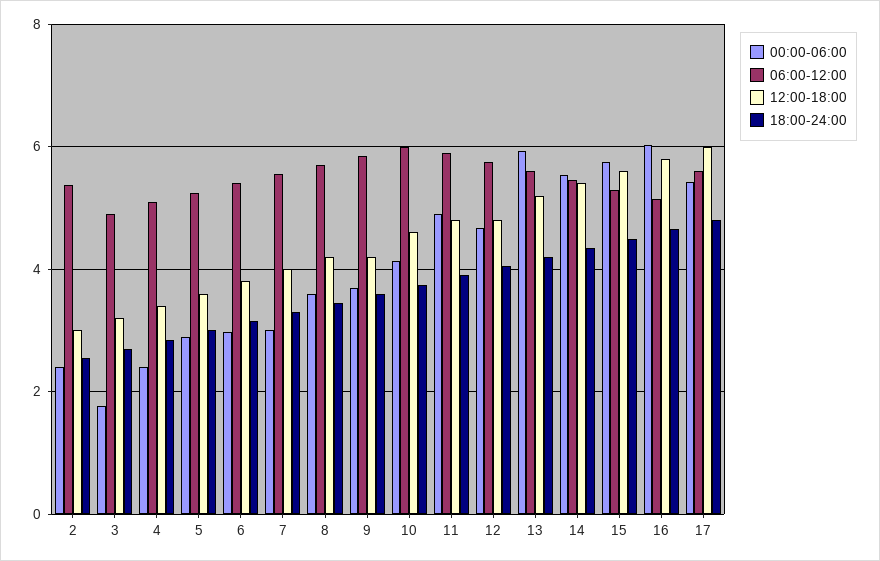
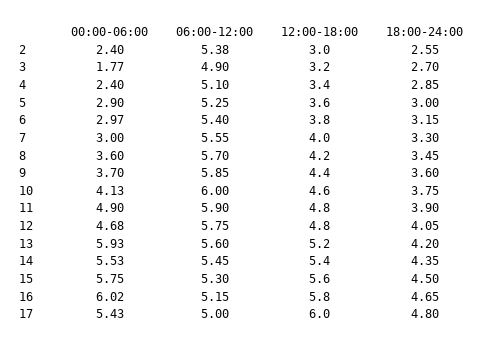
12:00-18:00, 9: 4.2 -> 4.4
06:00-12:00, 17: 5.6 -> 5

